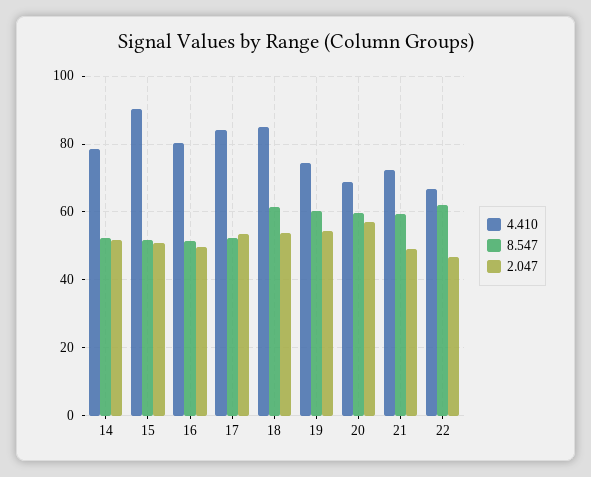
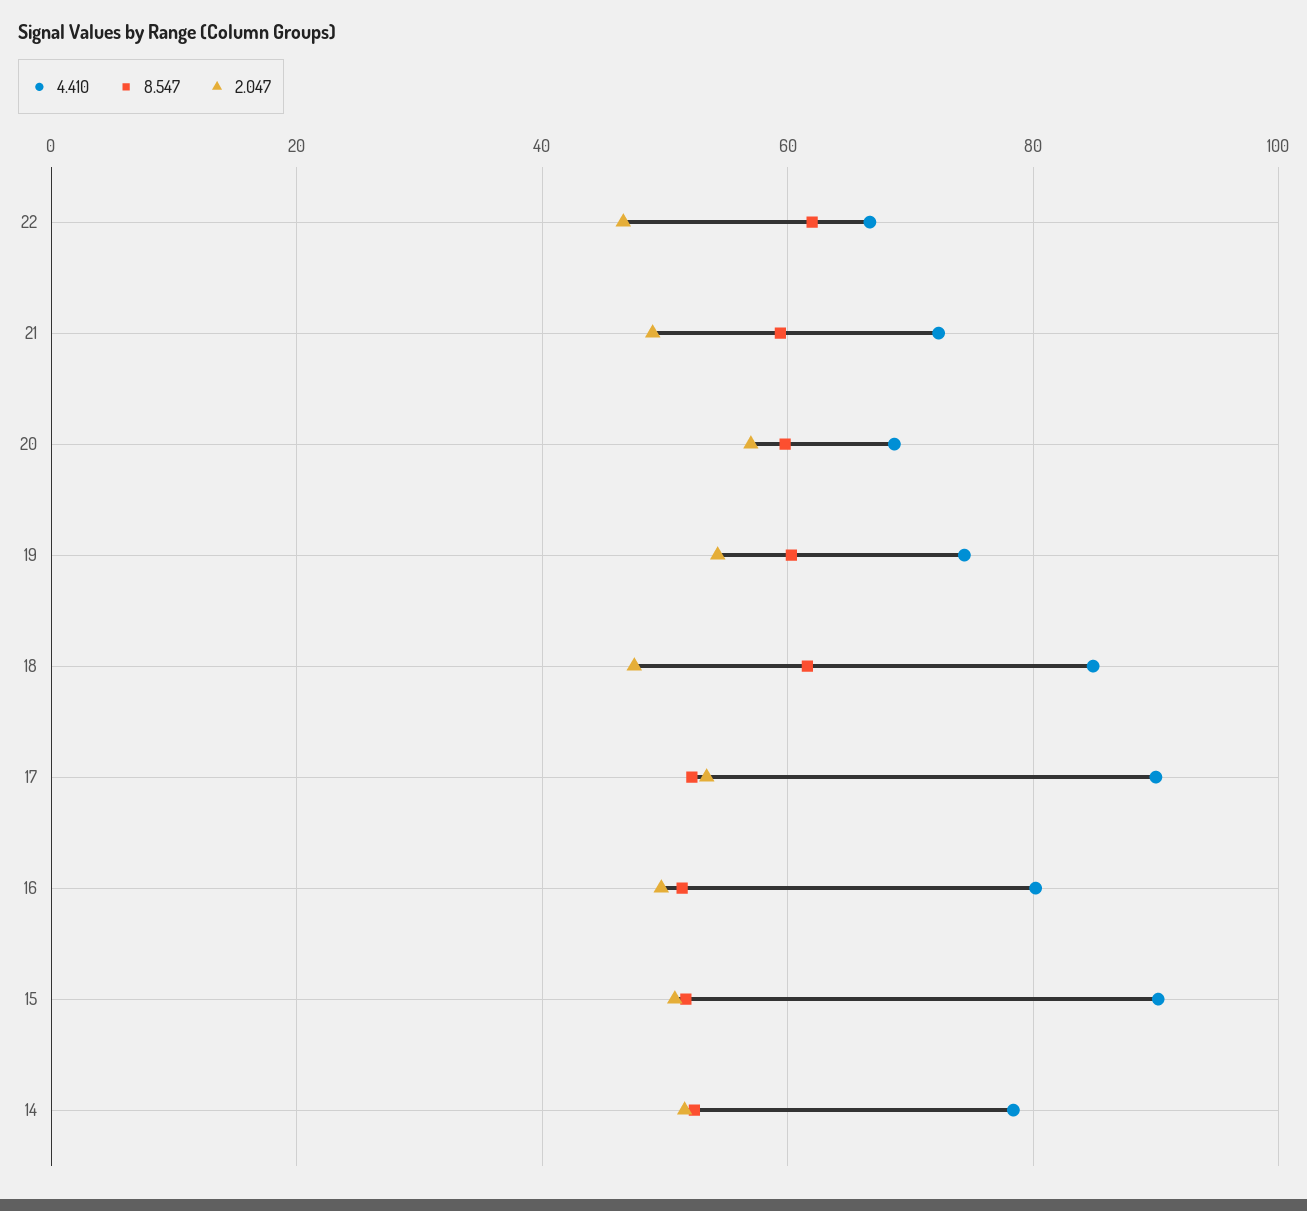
4.410, 17: 84 -> 90
2.047, 18: 54 -> 48

